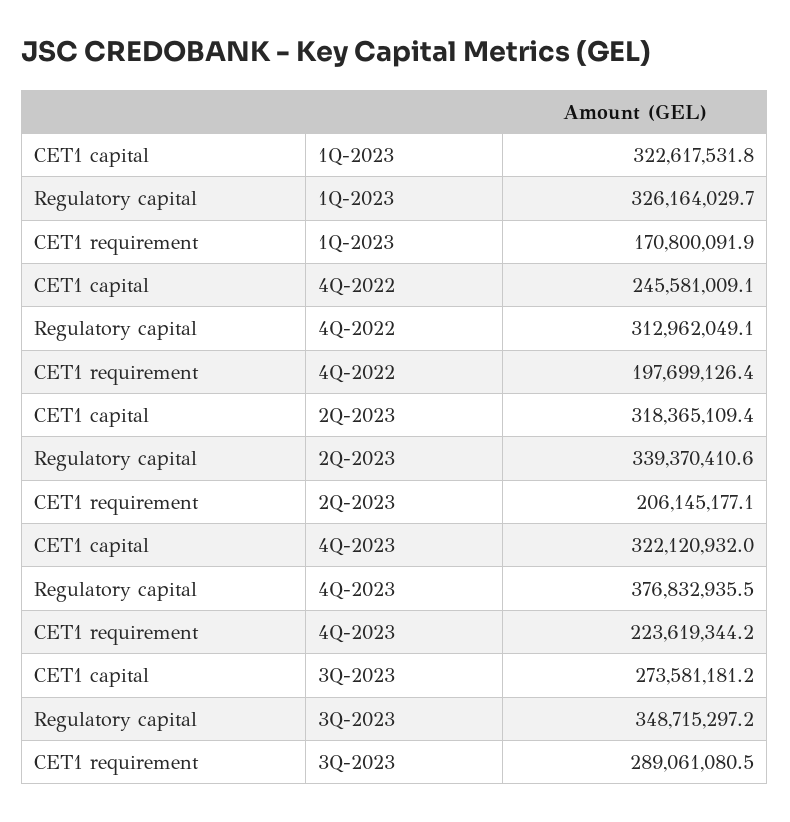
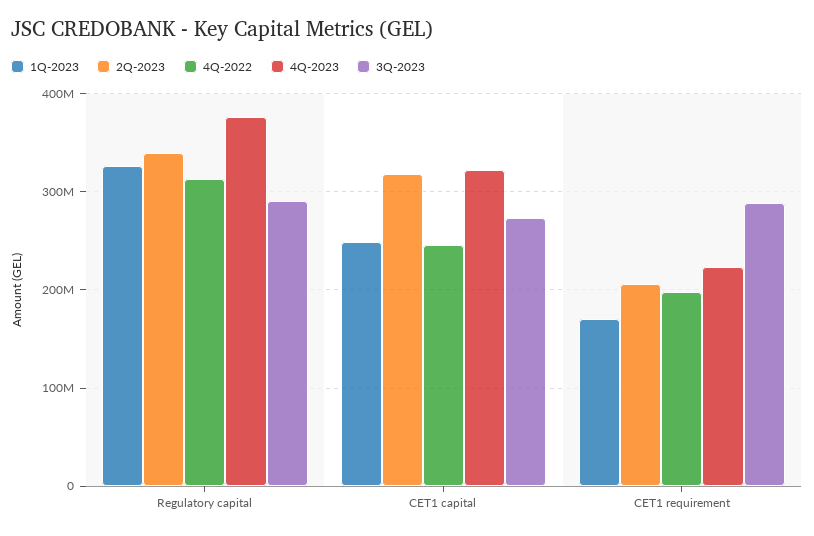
1Q-2023, CET1 capital: 322617531.8 -> 250000000
3Q-2023, Regulatory capital: 348715297.2 -> 290000000

